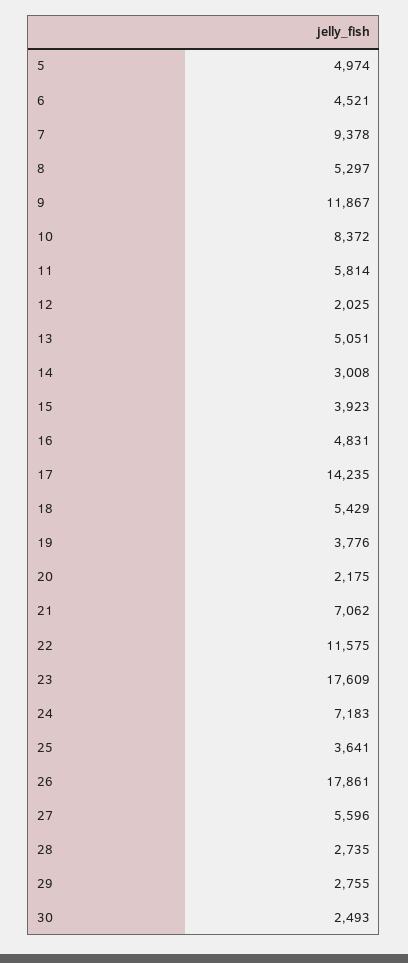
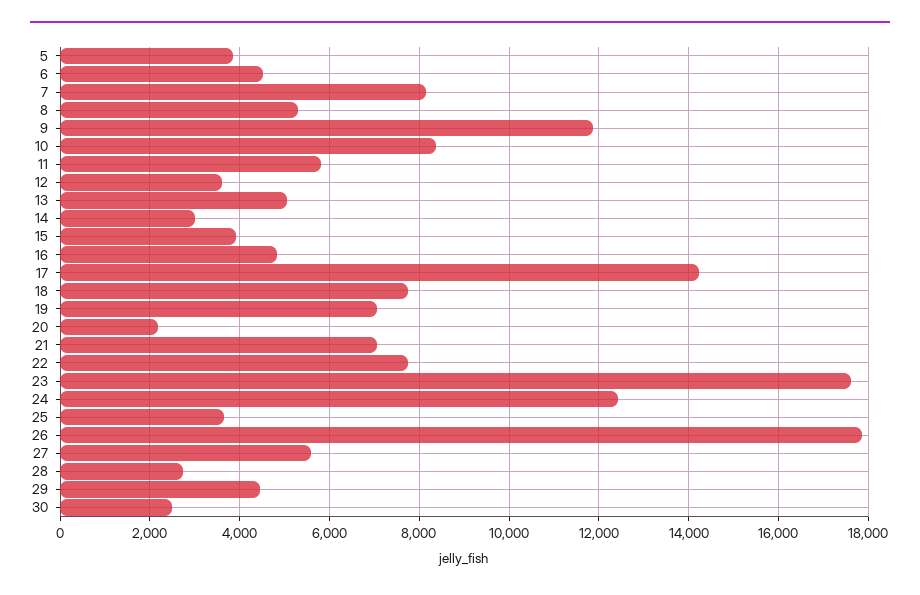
5: 4974 -> 3800
7: 9378 -> 8200
12: 2025 -> 3600
18: 5429 -> 7800
19: 3776 -> 7000
22: 11575 -> 7800
24: 7183 -> 12400
29: 2755 -> 4400

